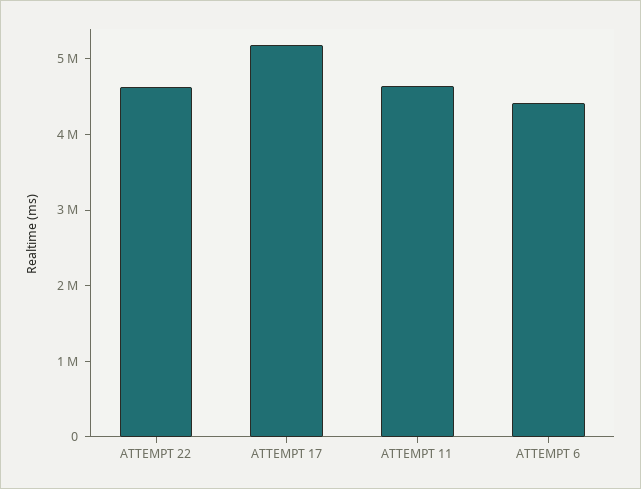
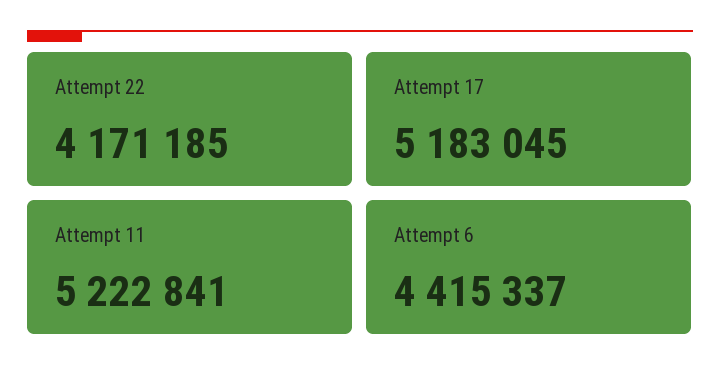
ATTEMPT 22: 4600000 -> 4171185
ATTEMPT 11: 4600000 -> 5222841

